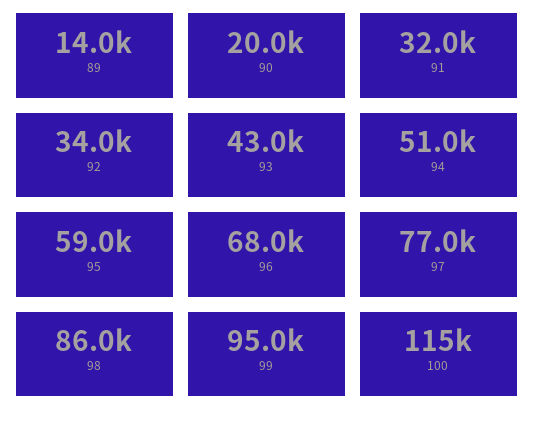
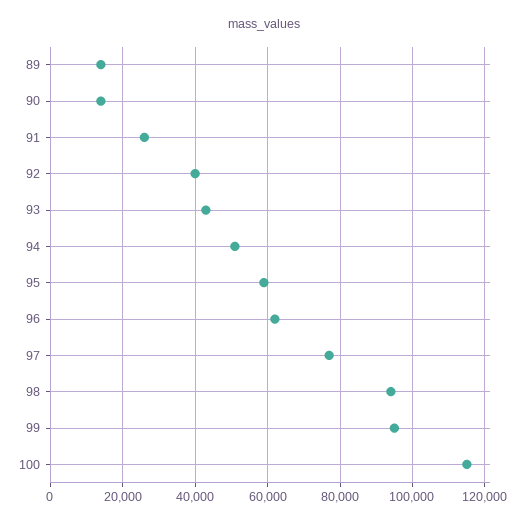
90: 20000 -> 14000
91: 32000 -> 26000
92: 34000 -> 40000
96: 68000 -> 62000
98: 86000 -> 94000

